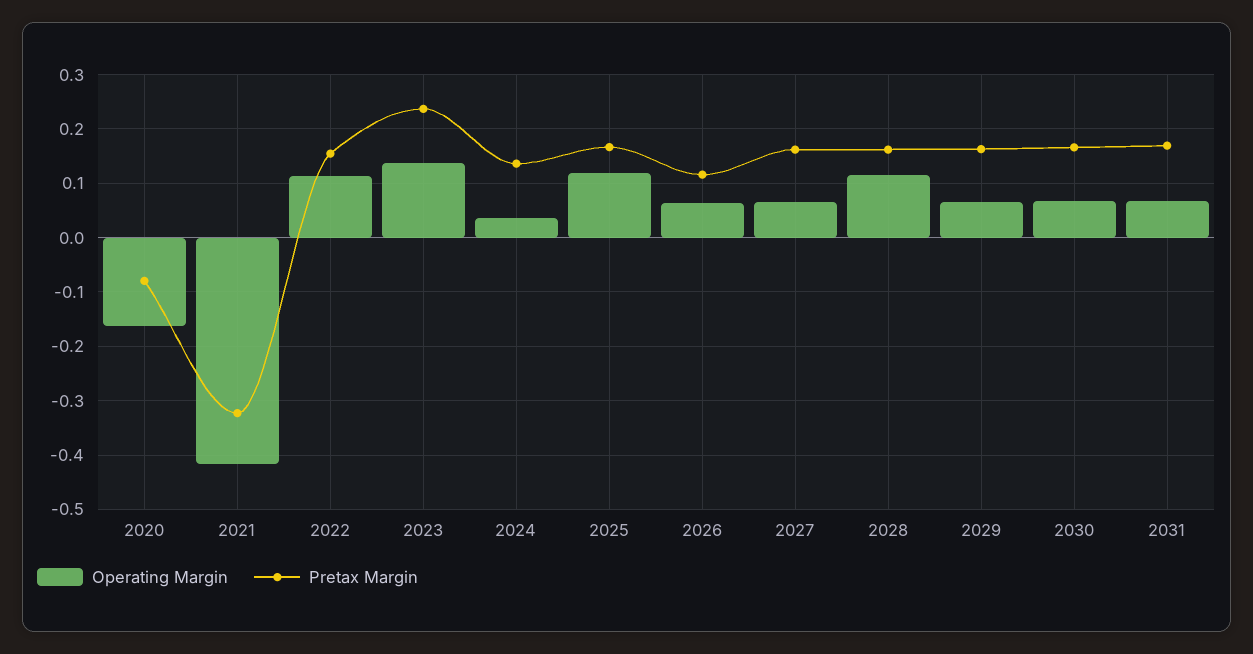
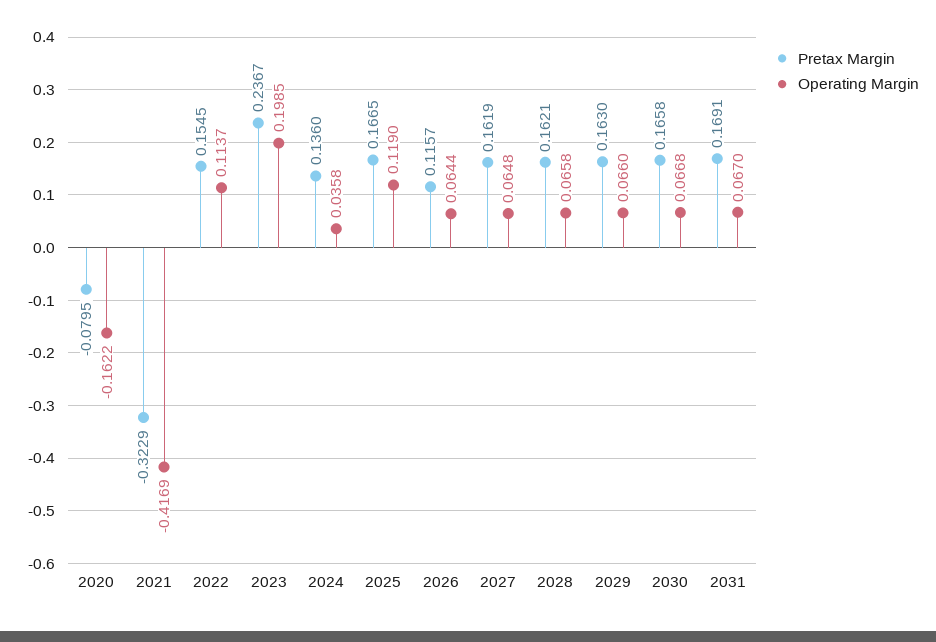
Operating Margin, 2023: 0.14 -> 0.1985
Operating Margin, 2028: 0.12 -> 0.0658

